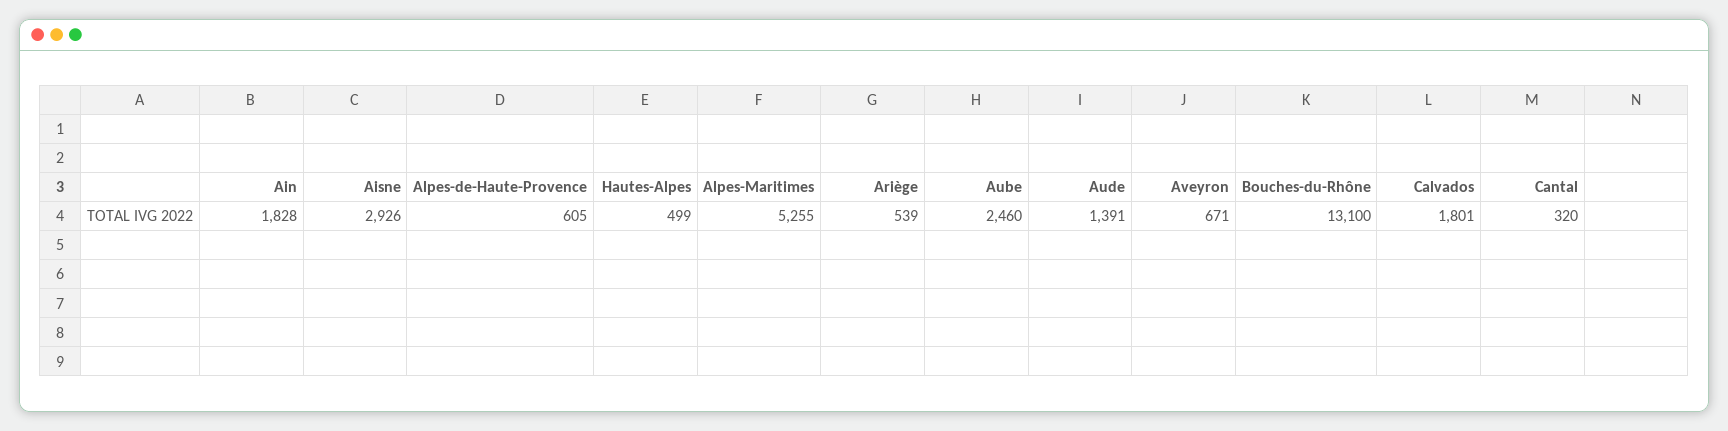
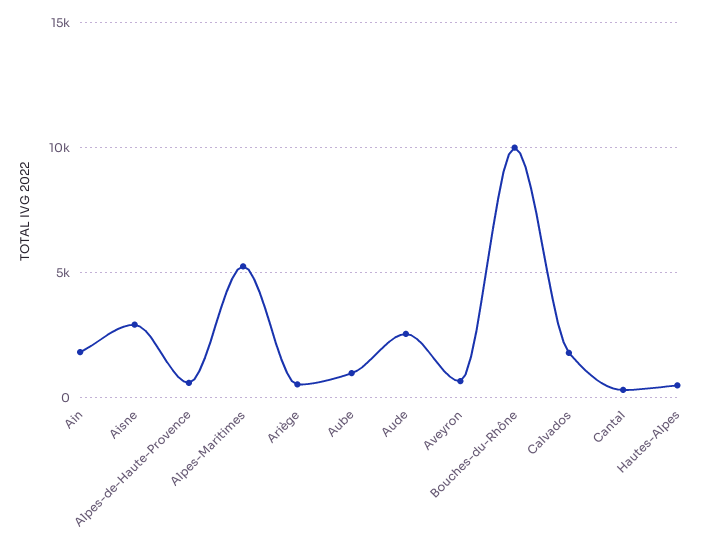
Aube: 2460 -> 1000
Aude: 1391 -> 2500
Bouches-du-Rhône: 13100 -> 10000

